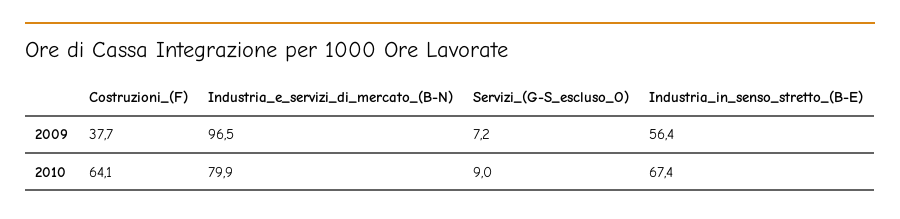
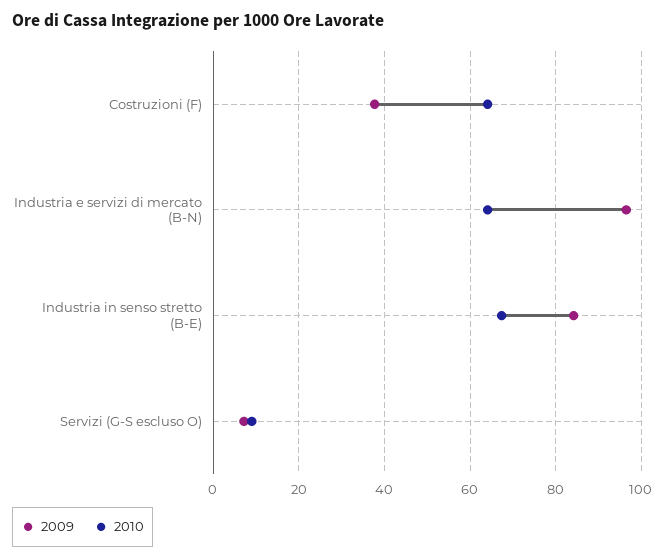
2009, Industria_in_senso_stretto_(B-E): 56.4 -> 84
2010, Industria_e_servizi_di_mercato_(B-N): 79.9 -> 64

